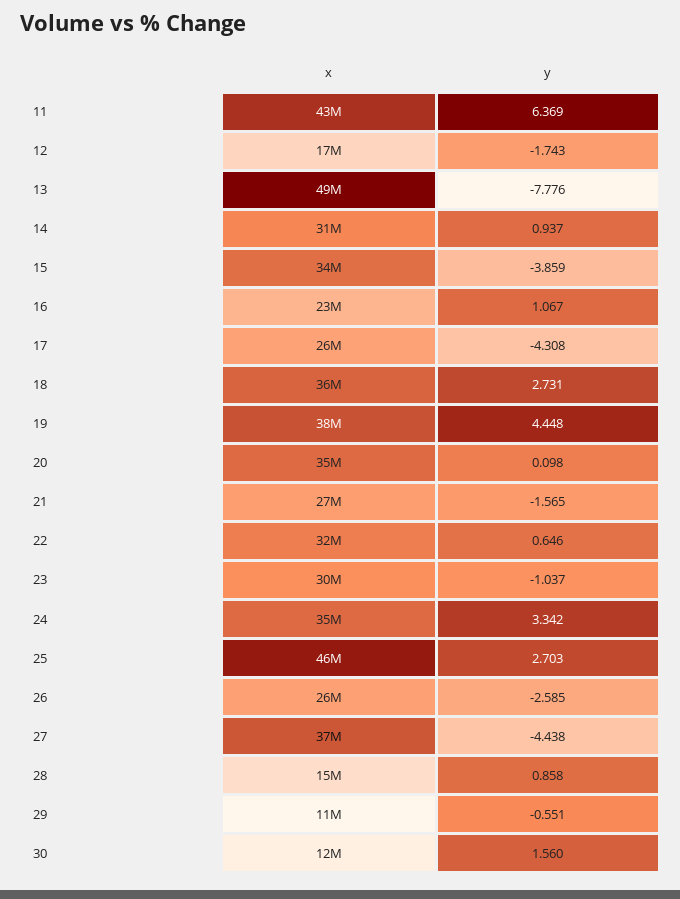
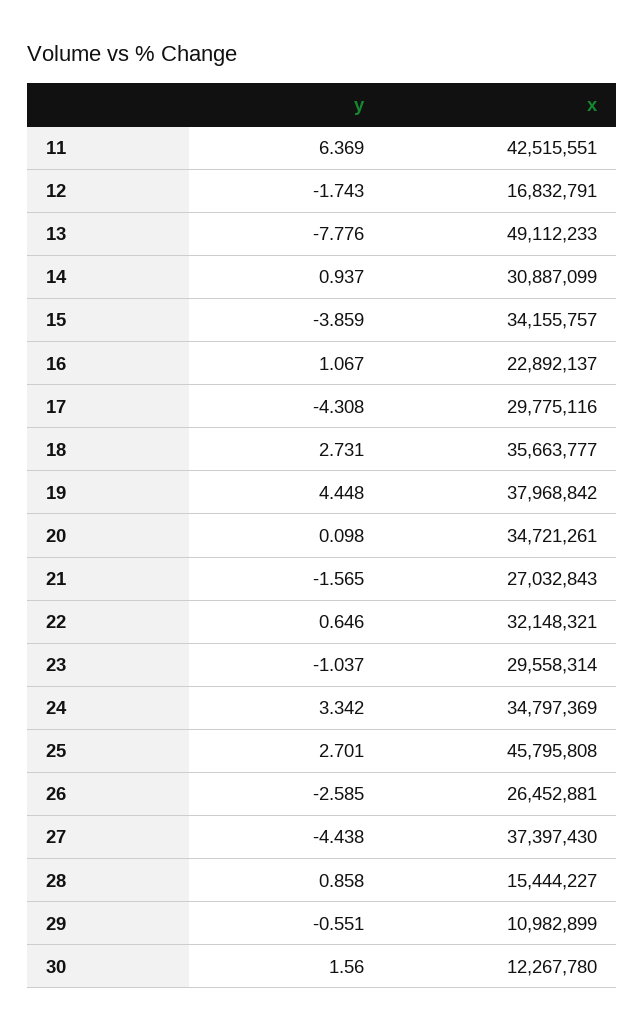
x, 17: 26000000 -> 29775116
y, 25: 2.703 -> 2.701

